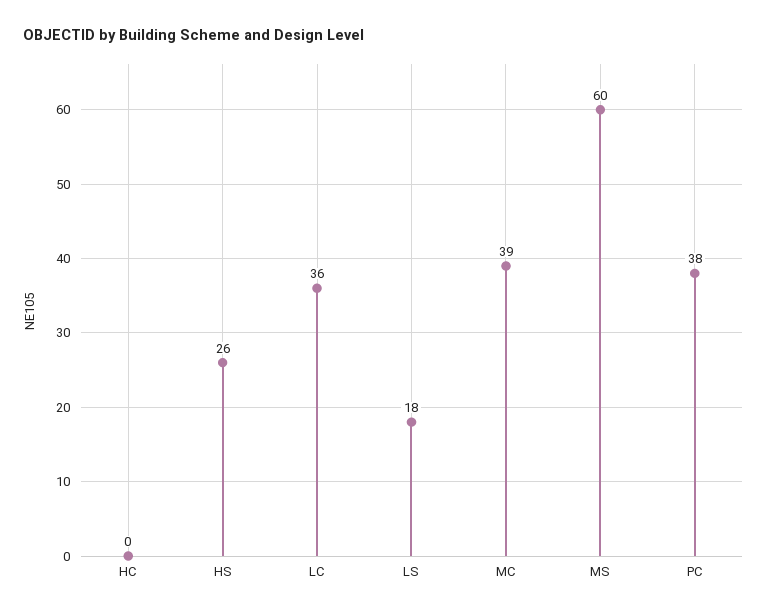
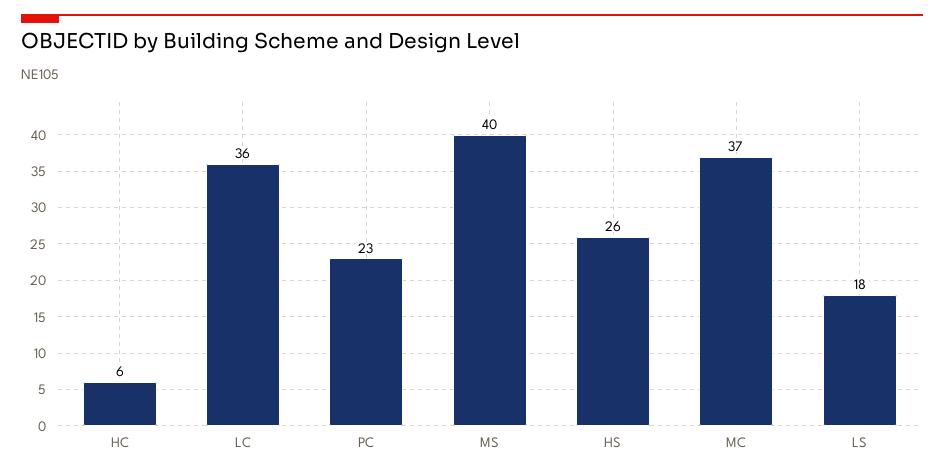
HC: 0 -> 6
MC: 39 -> 37
MS: 60 -> 40
PC: 38 -> 23

